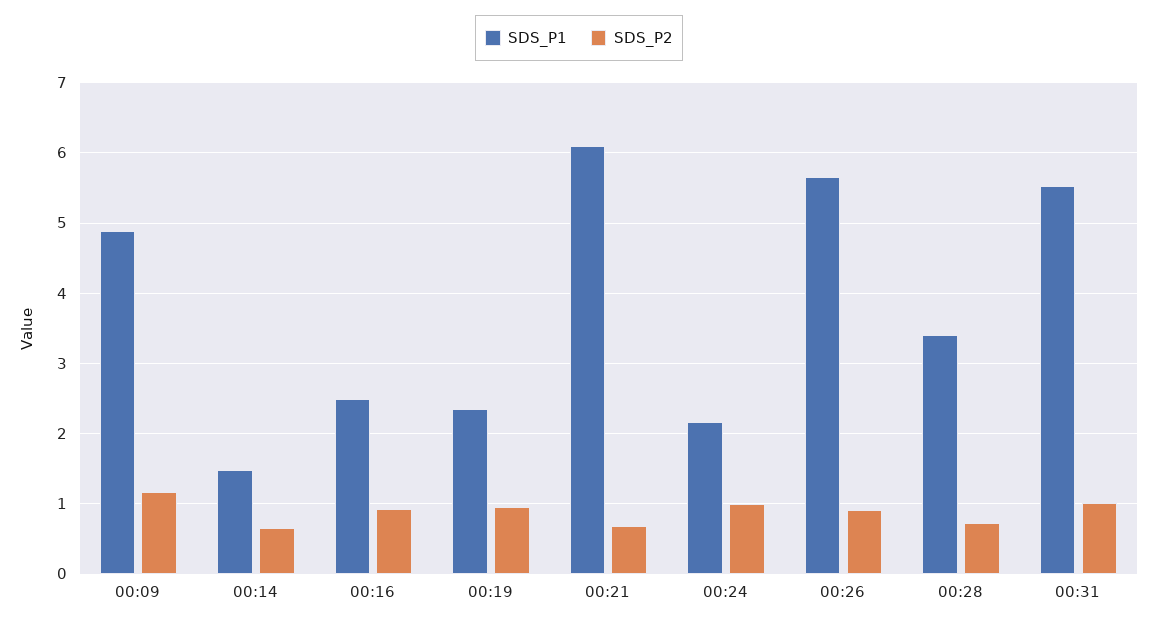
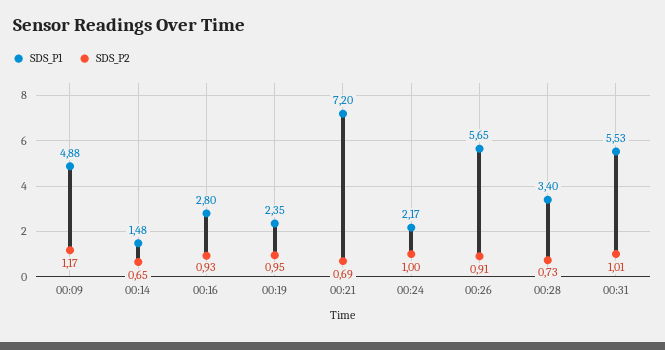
SDS_P1, 00:16: 2.5 -> 2.8
SDS_P1, 00:21: 6.1 -> 7.2

